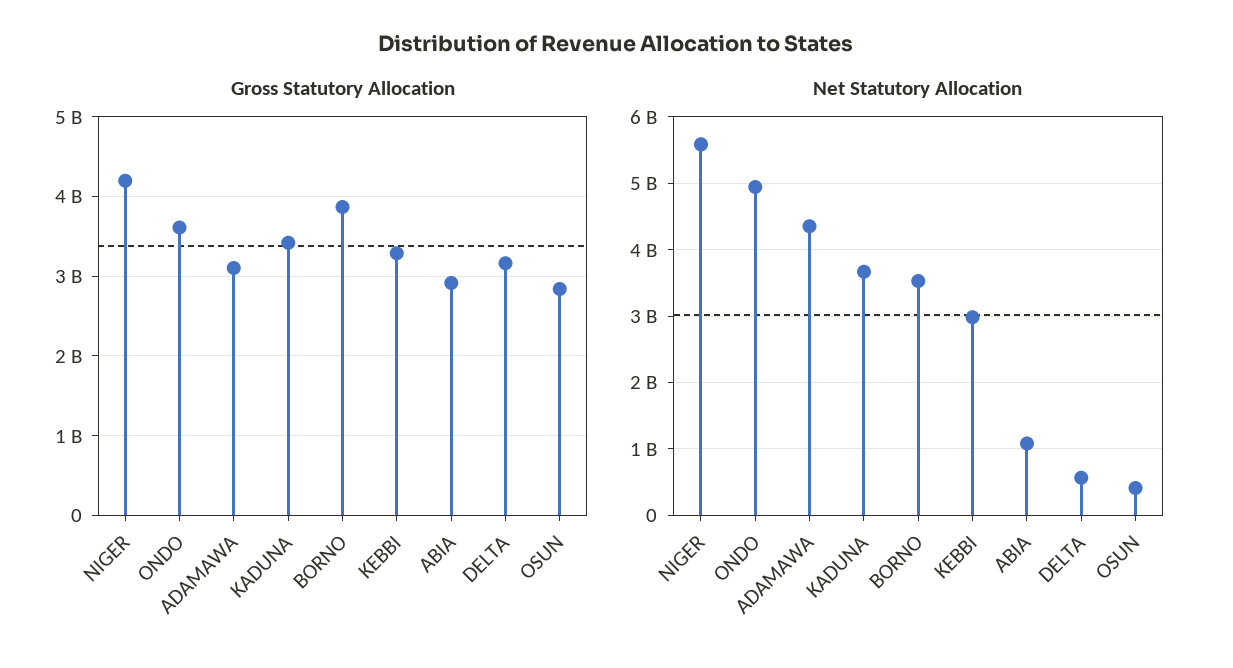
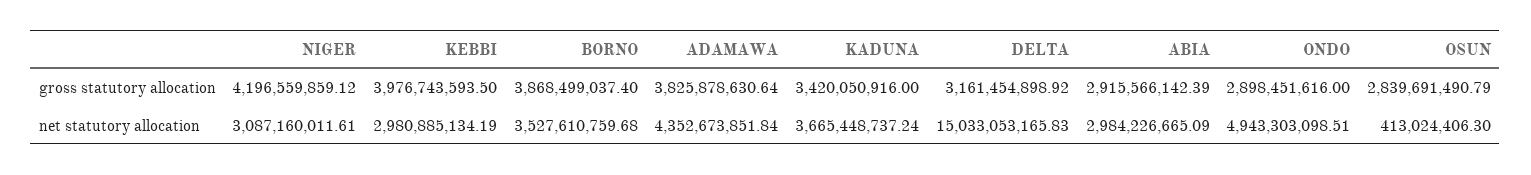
Gross Statutory Allocation, ONDO: 3600000000 -> 2898451616
Gross Statutory Allocation, ADAMAWA: 3100000000 -> 3825878630.64
Gross Statutory Allocation, KEBBI: 3300000000 -> 3976743593.5
Net Statutory Allocation, NIGER: 5600000000 -> 3087160011.61
Net Statutory Allocation, ABIA: 1100000000 -> 2984226665.09
Net Statutory Allocation, DELTA: 600000000 -> 15033053165.83

